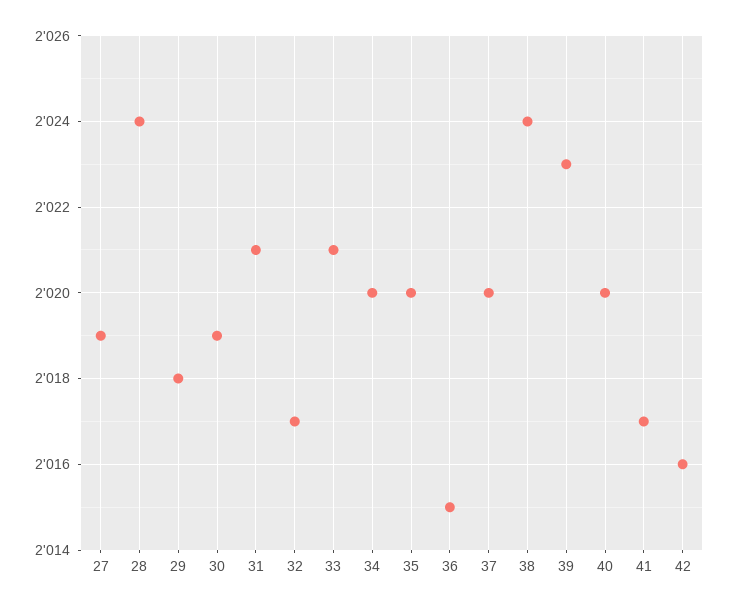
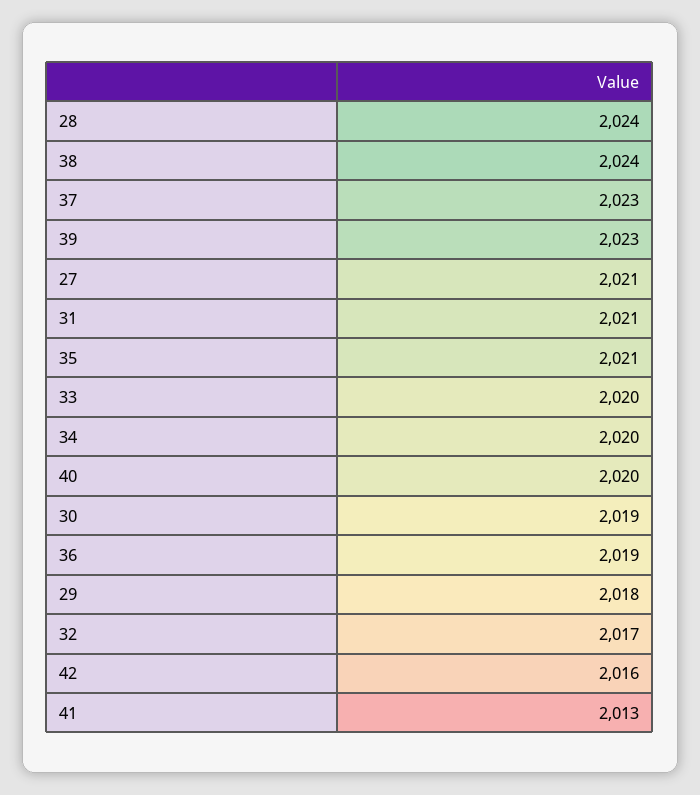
27: 2019 -> 2021
33: 2021 -> 2020
35: 2020 -> 2021
36: 2015 -> 2019
37: 2020 -> 2023
41: 2017 -> 2013

